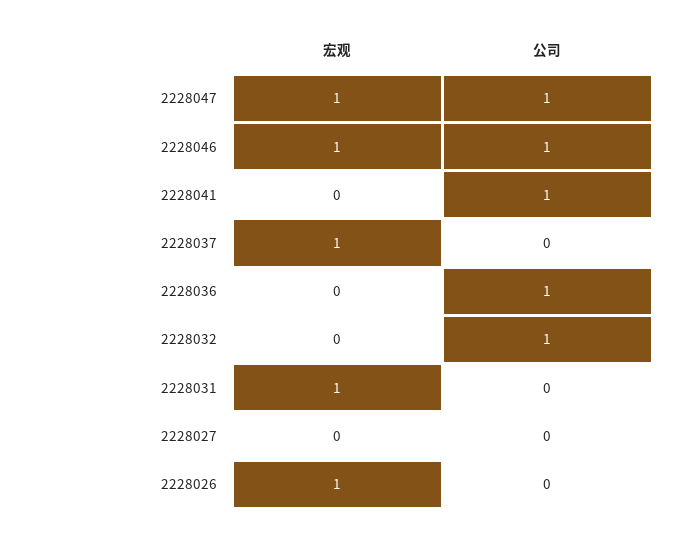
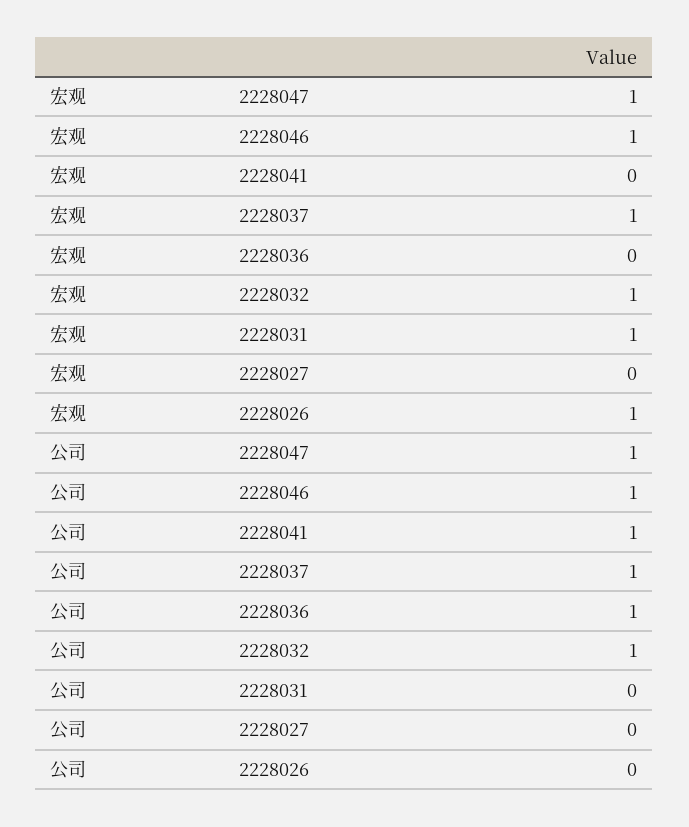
公司, 2228037: 0 -> 1
宏观, 2228032: 0 -> 1

